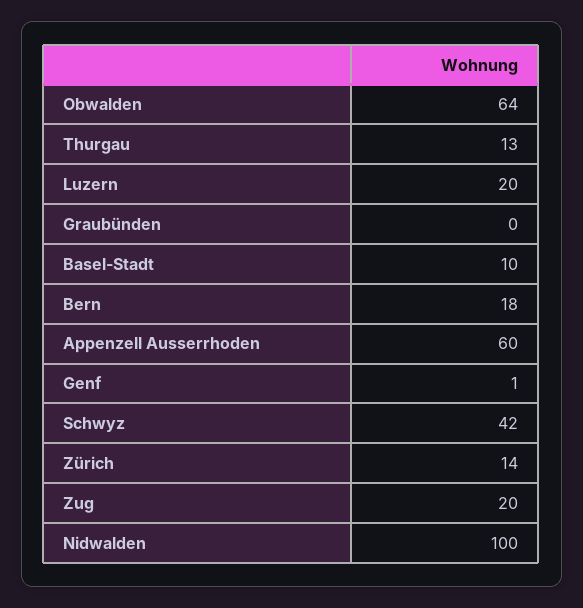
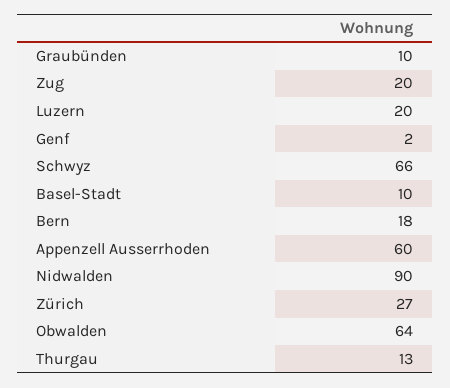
Graubünden: 0 -> 10
Genf: 1 -> 2
Schwyz: 42 -> 66
Zürich: 14 -> 27
Nidwalden: 100 -> 90

